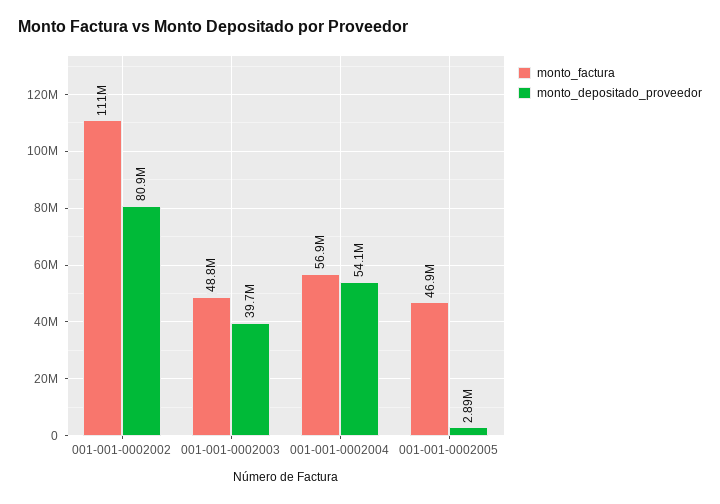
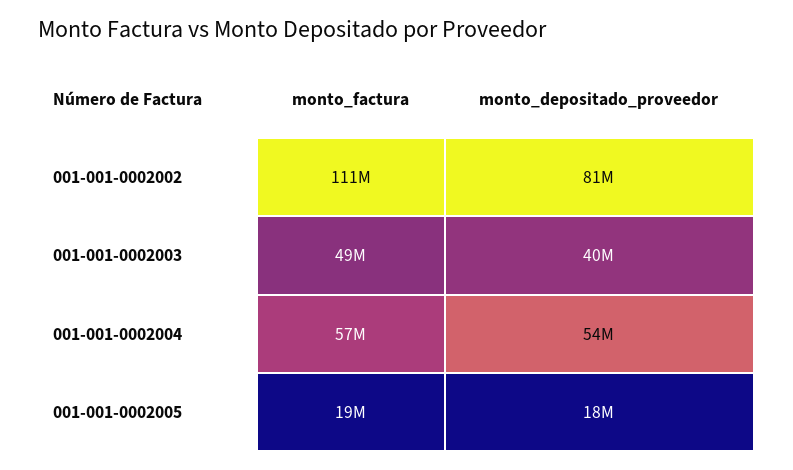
monto_factura, 001-001-0002005: 46900000 -> 19000000
monto_depositado_proveedor, 001-001-0002005: 2890000 -> 18000000

